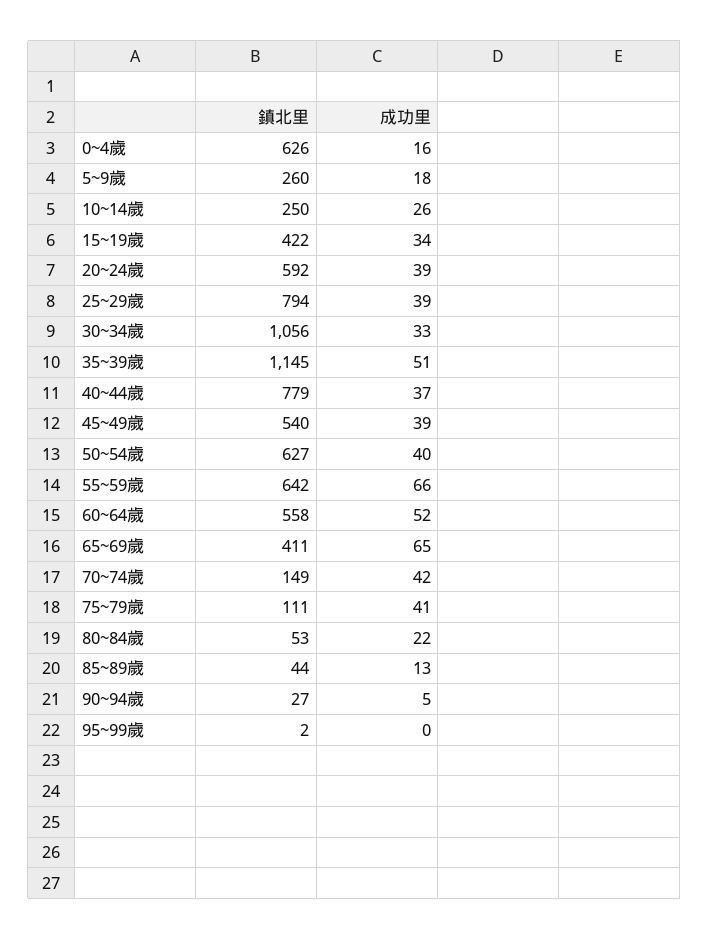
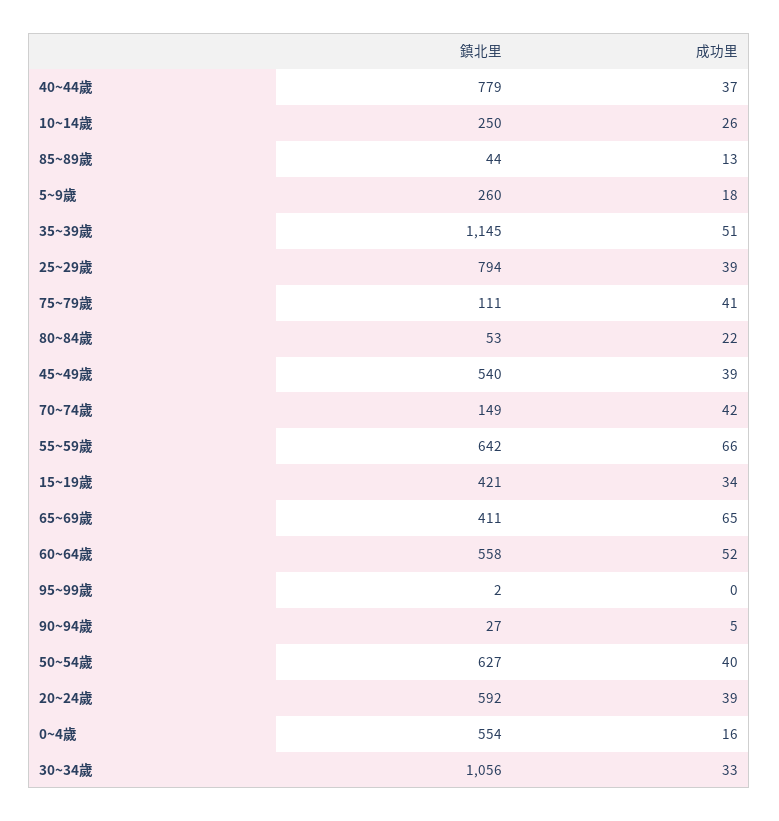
鎮北里, 0~4歲: 626 -> 554
鎮北里, 15~19歲: 422 -> 421

